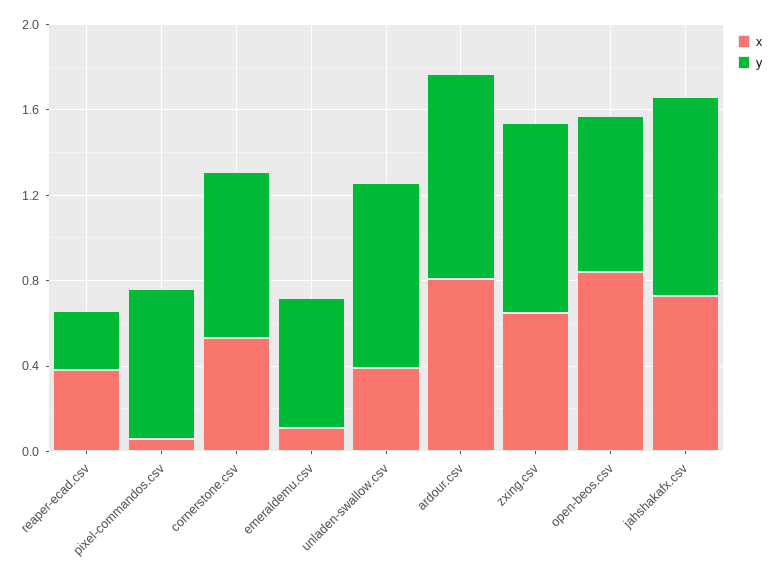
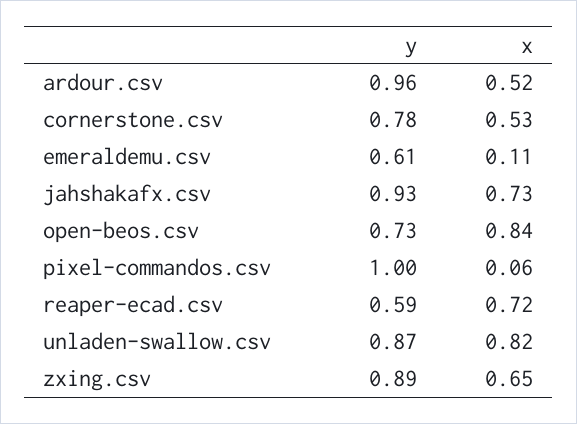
x, reaper-ecad.csv: 0.4 -> 0.72
y, reaper-ecad.csv: 0.3 -> 0.59
y, pixel-commandos.csv: 0.7 -> 1
x, unladen-swallow.csv: 0.4 -> 0.82
x, ardour.csv: 0.8 -> 0.52

